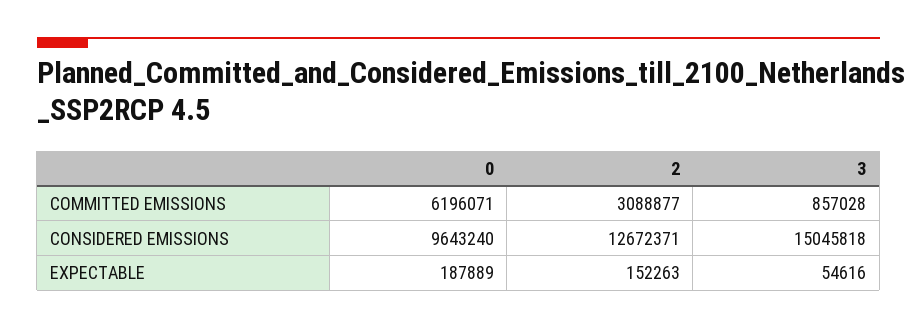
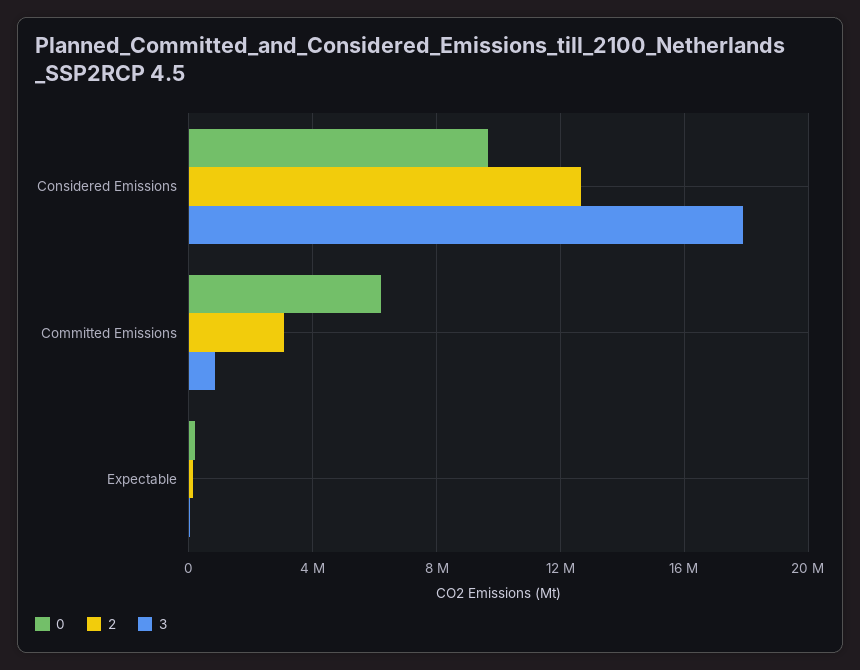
3, CONSIDERED EMISSIONS: 15045818 -> 18000000

